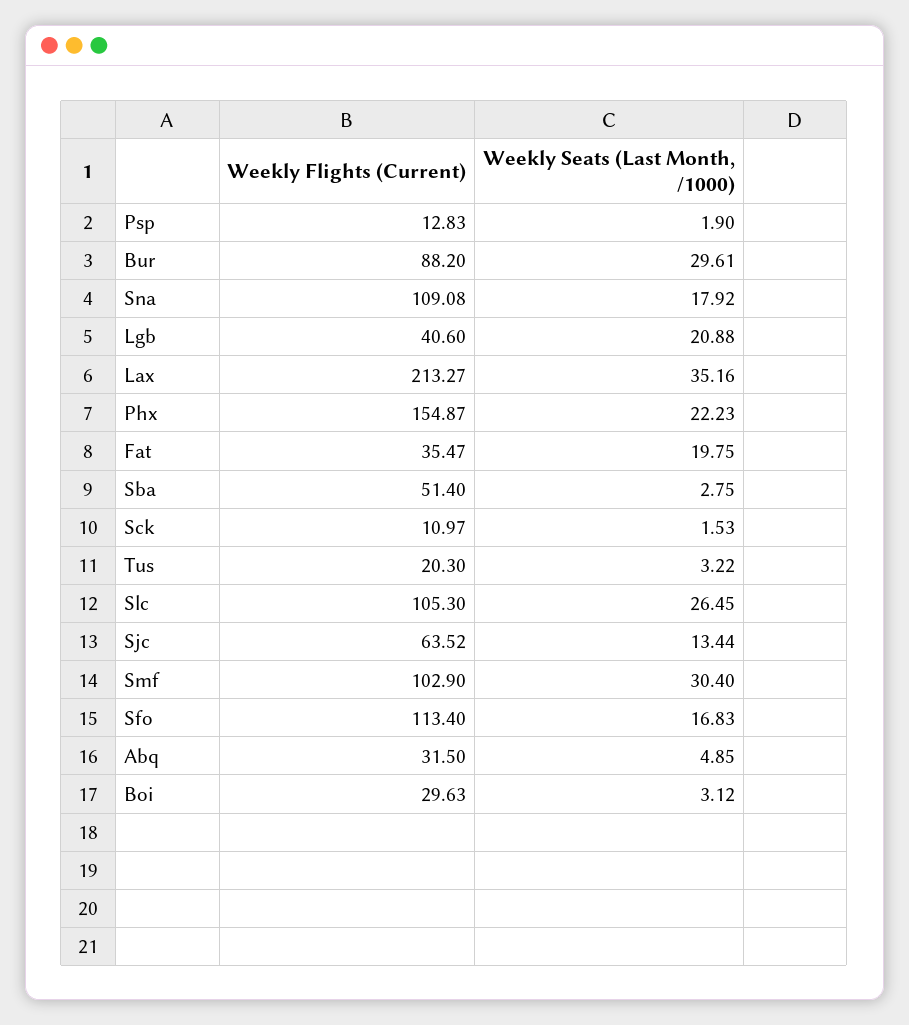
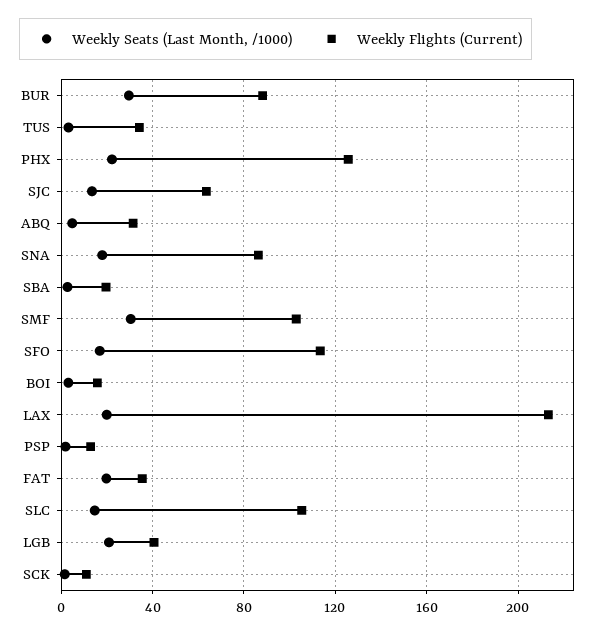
Weekly Flights (Current), Sna: 109.08 -> 85
Weekly Seats (Last Month, /1000), Lax: 35.16 -> 20
Weekly Flights (Current), Phx: 154.87 -> 125
Weekly Flights (Current), Sba: 51.4 -> 20
Weekly Flights (Current), Tus: 20.3 -> 35
Weekly Seats (Last Month, /1000), Slc: 26.45 -> 15
Weekly Flights (Current), Boi: 29.63 -> 15

